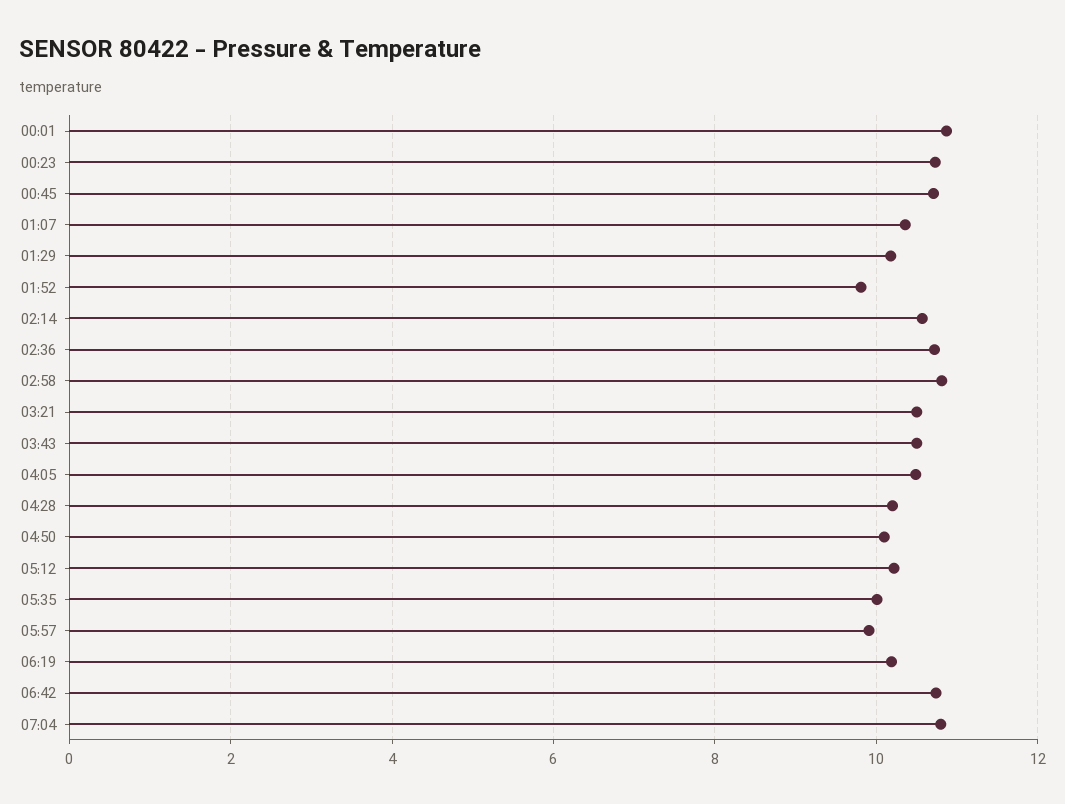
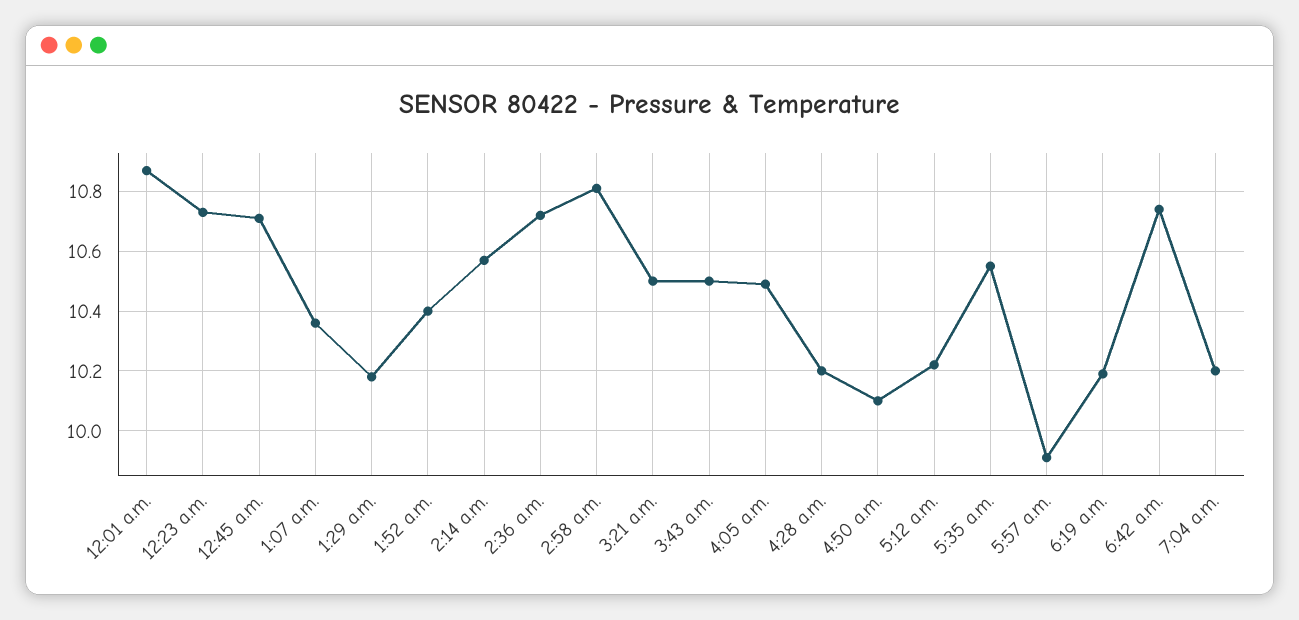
01:52: 9.8 -> 10.4
05:35: 10 -> 10.55
07:04: 10.8 -> 10.2

